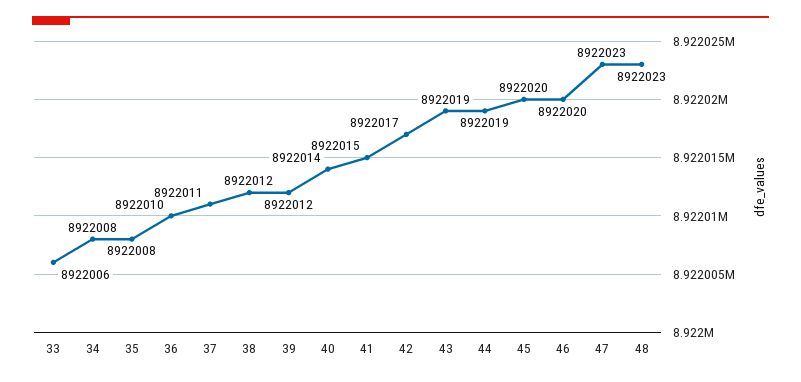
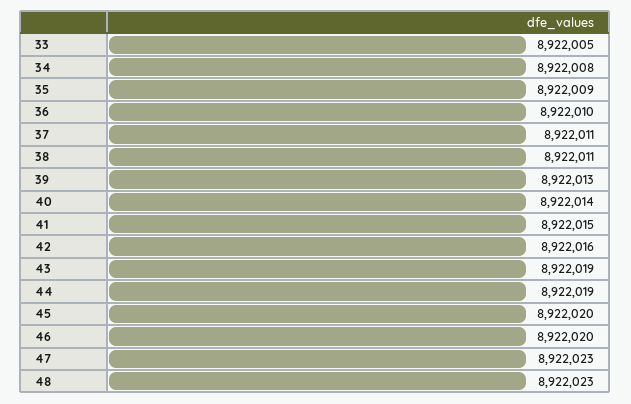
33: 8922006 -> 8922005
35: 8922008 -> 8922009
38: 8922012 -> 8922011
39: 8922012 -> 8922013
42: 8922017 -> 8922016

